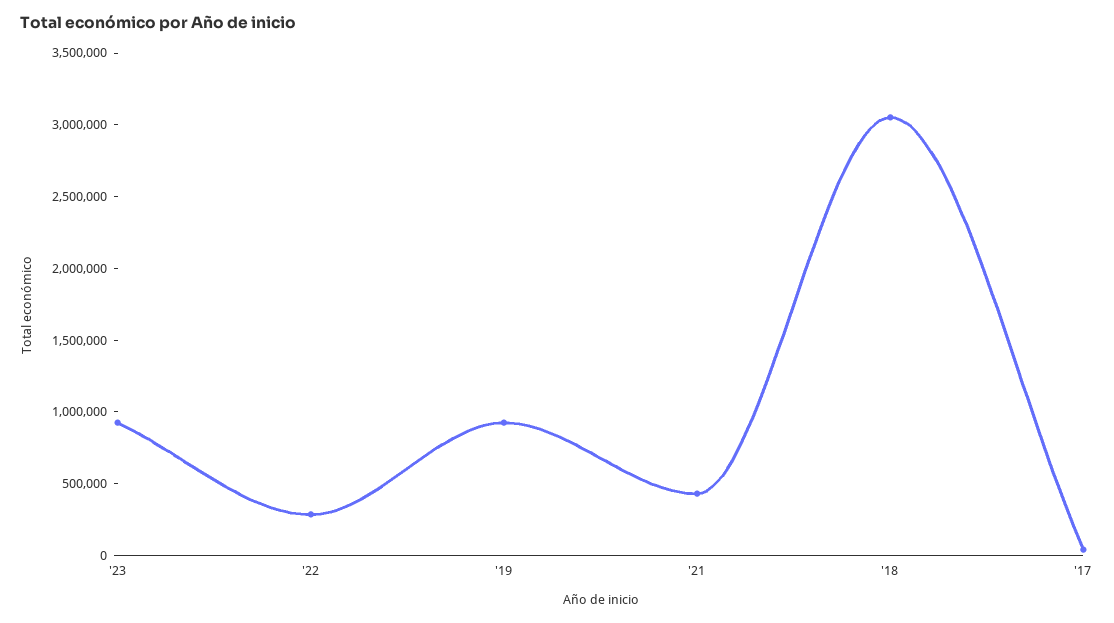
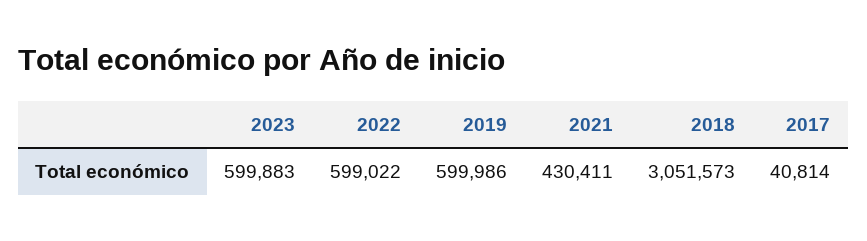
'23: 900000 -> 599883
'22: 300000 -> 599022
'19: 900000 -> 599986

